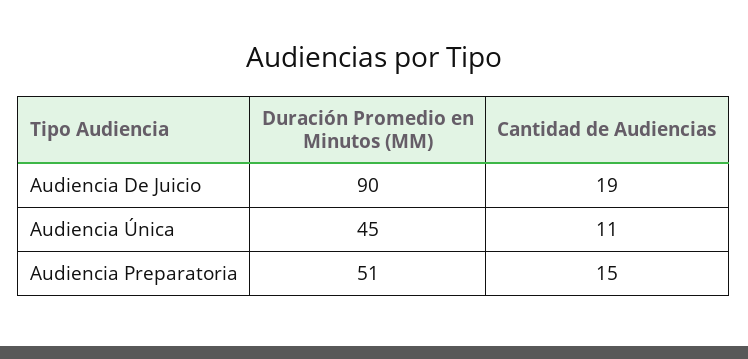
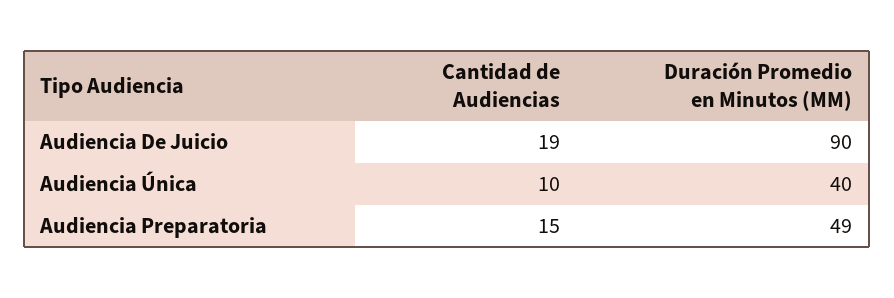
Duración Promedio en Minutos (MM), Audiencia Única: 45 -> 40
Cantidad de Audiencias, Audiencia Única: 11 -> 10
Duración Promedio en Minutos (MM), Audiencia Preparatoria: 51 -> 49

